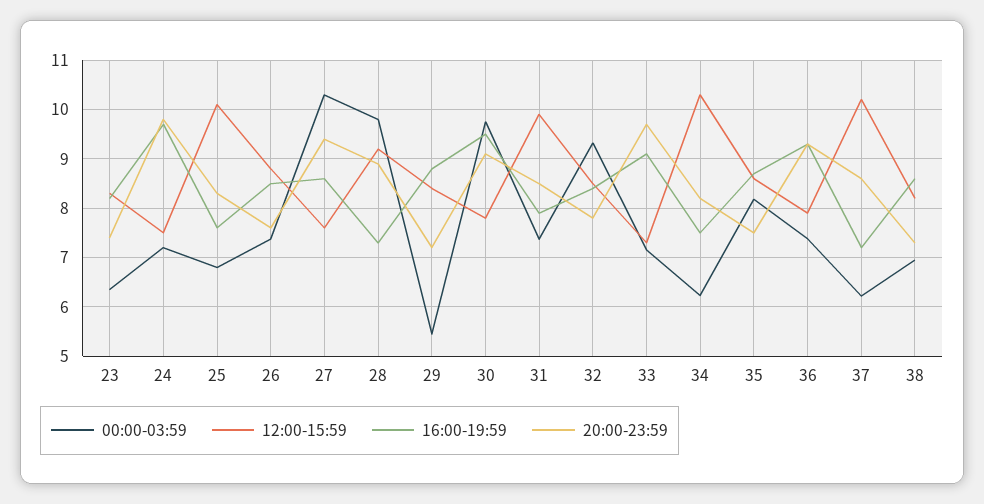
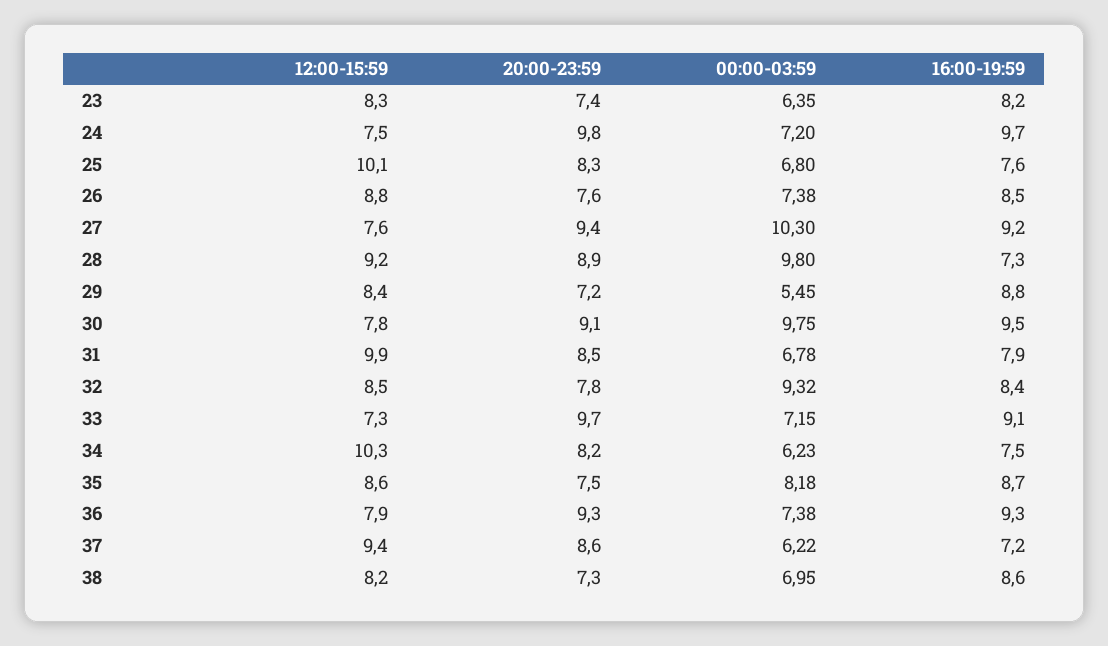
16:00-19:59, 27: 8.6 -> 9.2
00:00-03:59, 31: 7.4 -> 6.78
12:00-15:59, 37: 10.2 -> 9.4

